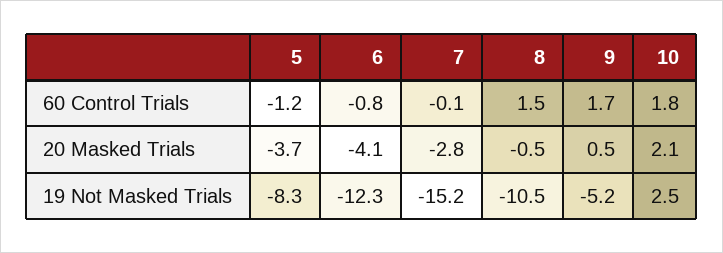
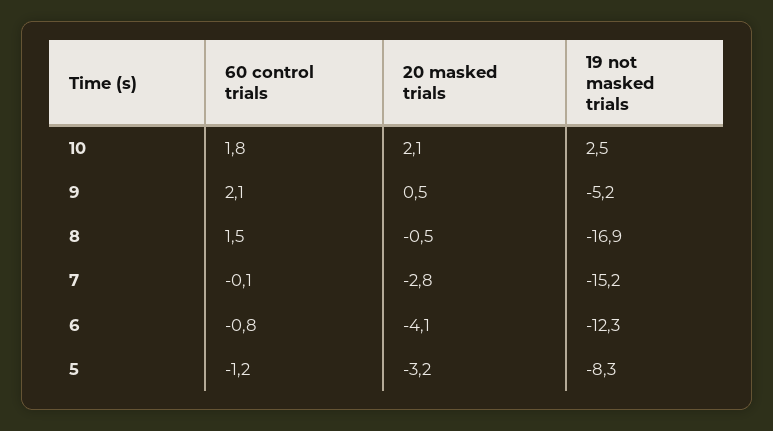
9, 60 Control Trials: 1.7 -> 2.1
5, 20 Masked Trials: -3.7 -> -3.2
8, 19 Not Masked Trials: -10.5 -> -16.9

